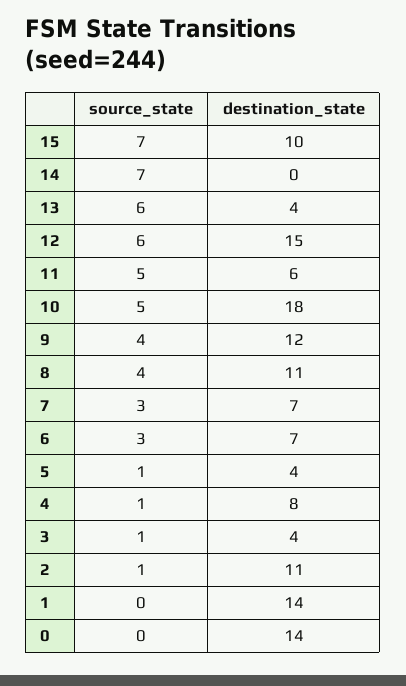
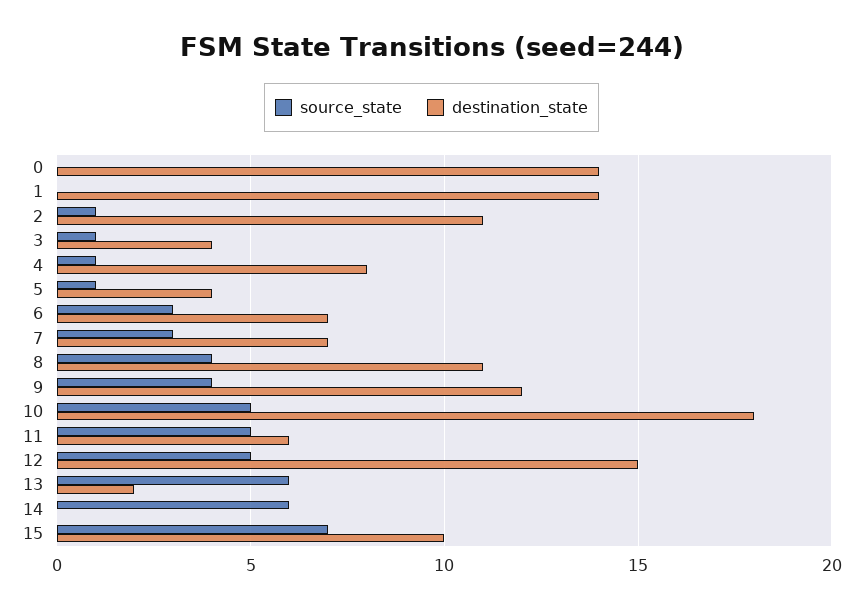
source_state, 14: 7 -> 6
destination_state, 13: 4 -> 2
source_state, 12: 6 -> 5

